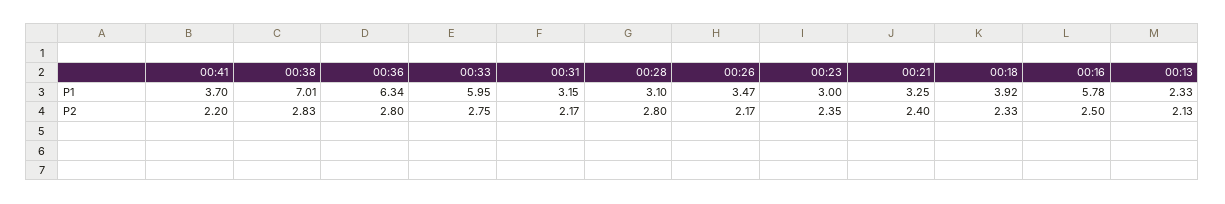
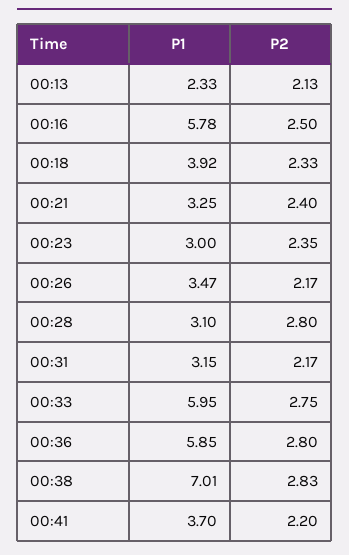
00:36, P1: 6.34 -> 5.85

